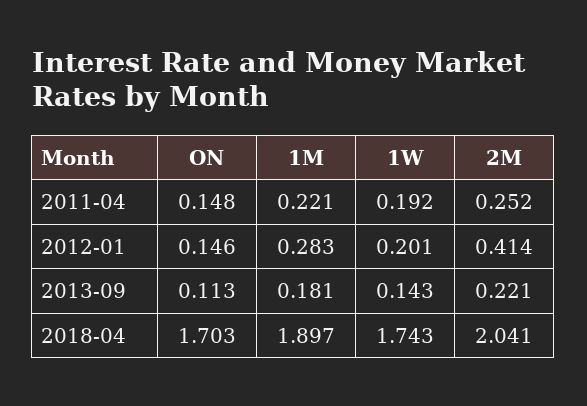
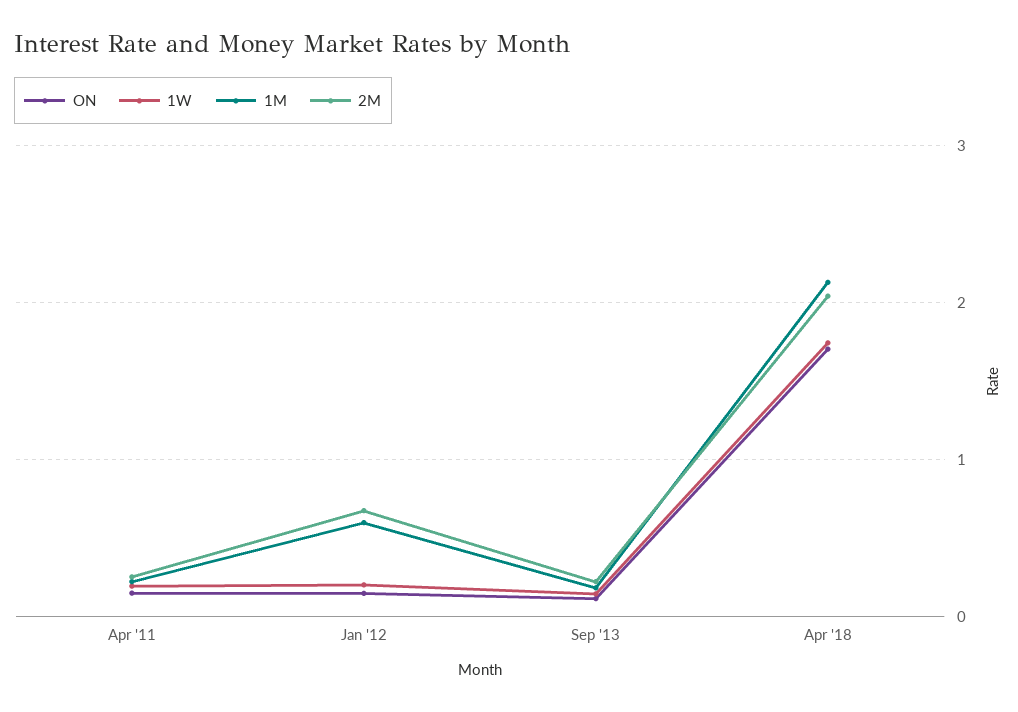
1M, 2012-01: 0.283 -> 0.6
2M, 2012-01: 0.414 -> 0.7
1M, 2018-04: 1.897 -> 2.1

